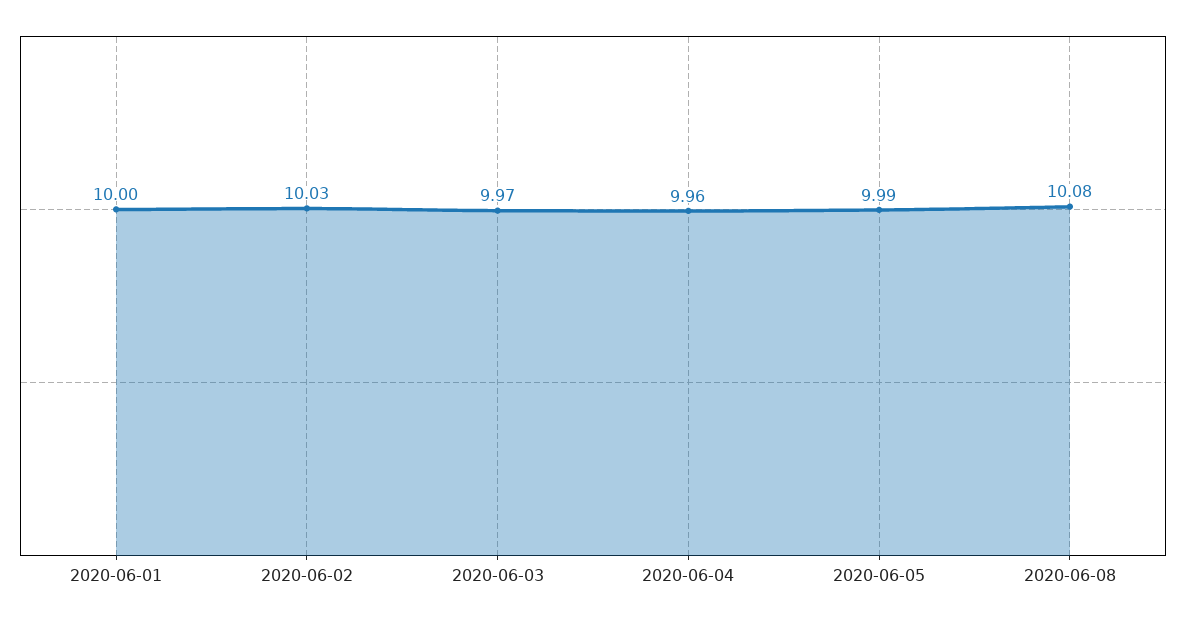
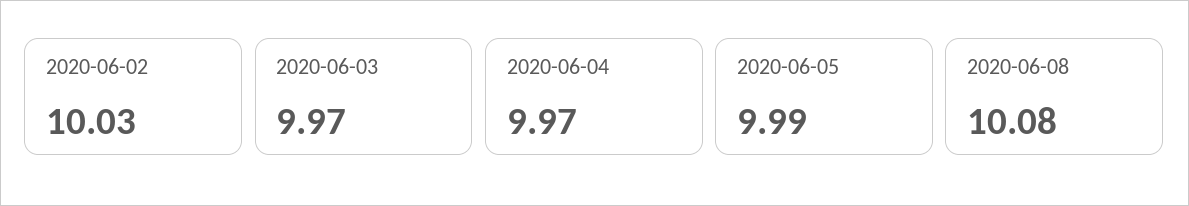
2020-06-01: 10 -> none
2020-06-04: 9.96 -> 9.97

